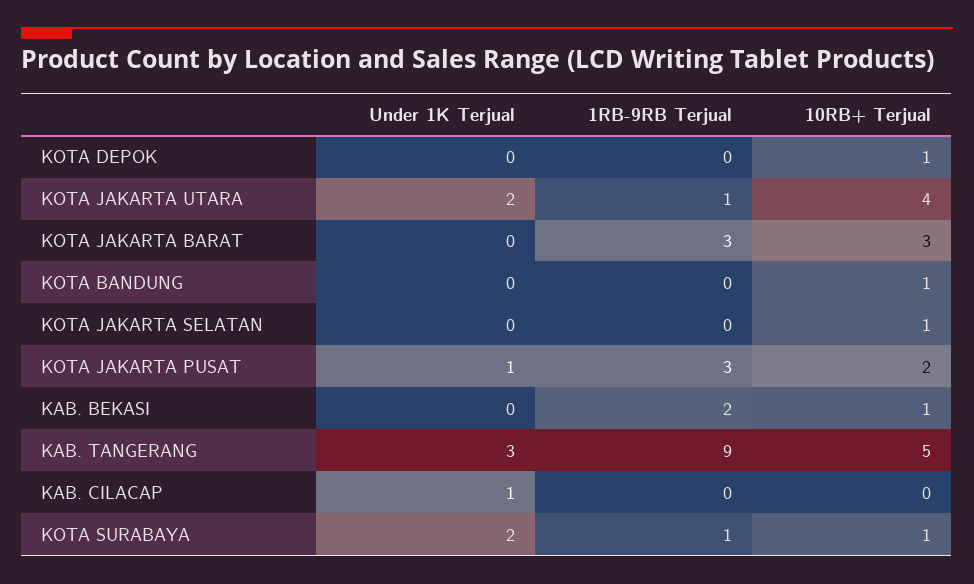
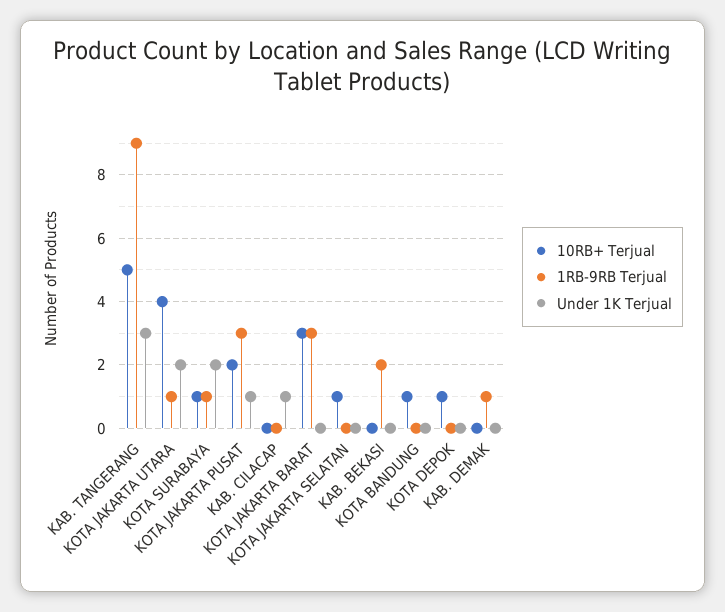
10RB+ Terjual, KAB. BEKASI: 1 -> 0
10RB+ Terjual, KAB. DEMAK: none -> 0
1RB-9RB Terjual, KAB. DEMAK: none -> 1
Under 1K Terjual, KAB. DEMAK: none -> 0

